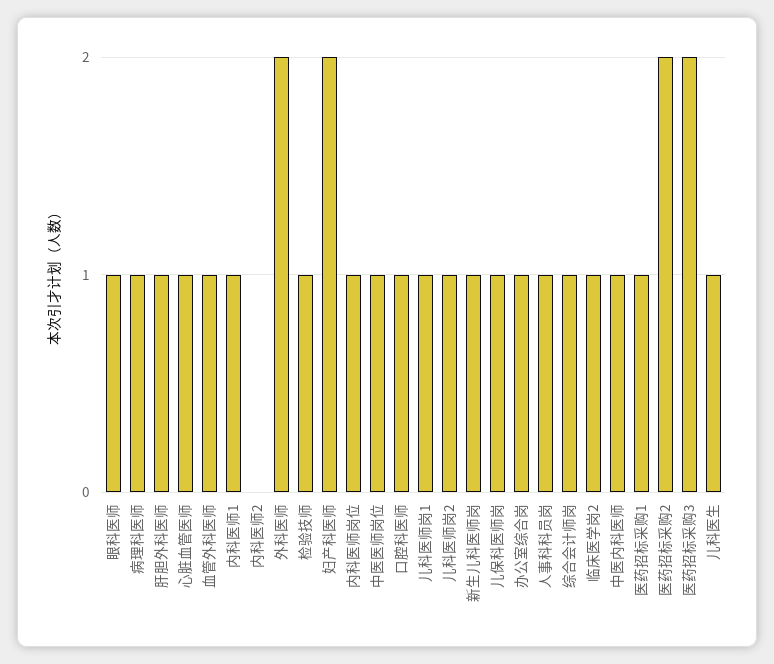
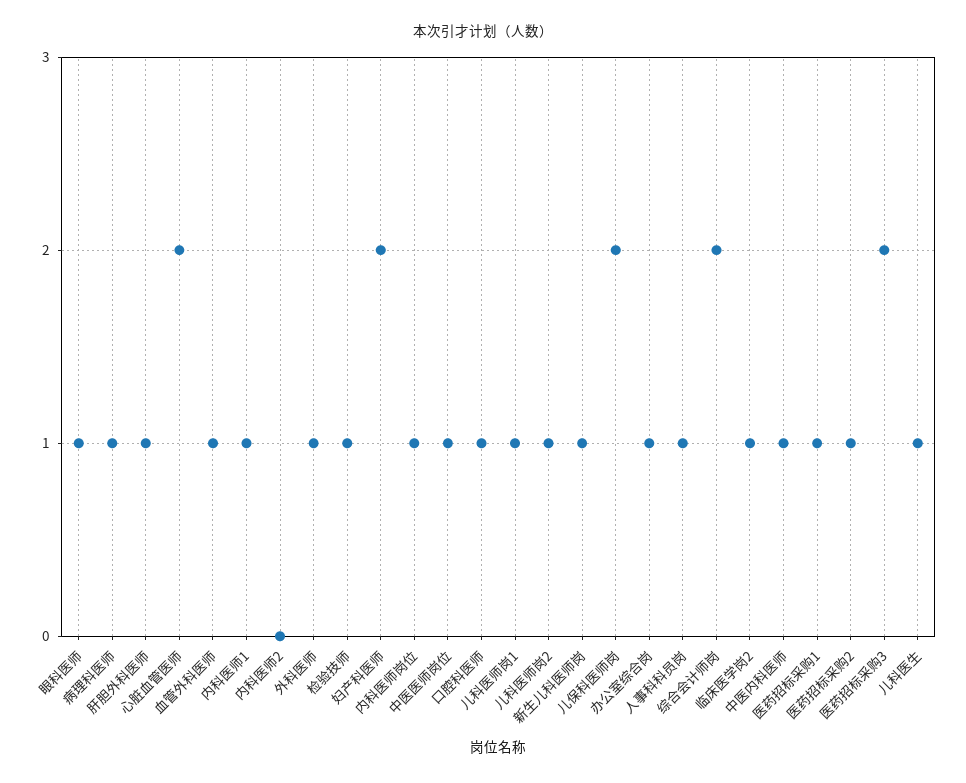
心脏血管医师: 1 -> 2
外科医师: 2 -> 1
儿保科医师岗: 1 -> 2
综合会计师岗: 1 -> 2
医药招标采购2: 2 -> 1

